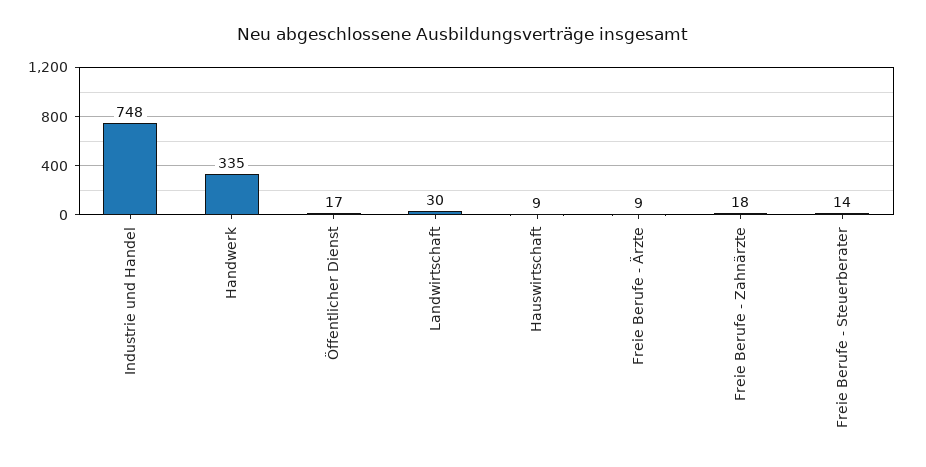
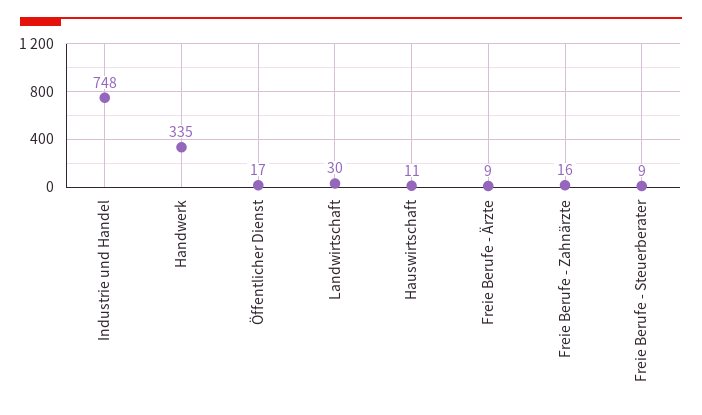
Hauswirtschaft: 9 -> 11
Freie Berufe - Zahnärzte: 18 -> 16
Freie Berufe - Steuerberater: 14 -> 9

